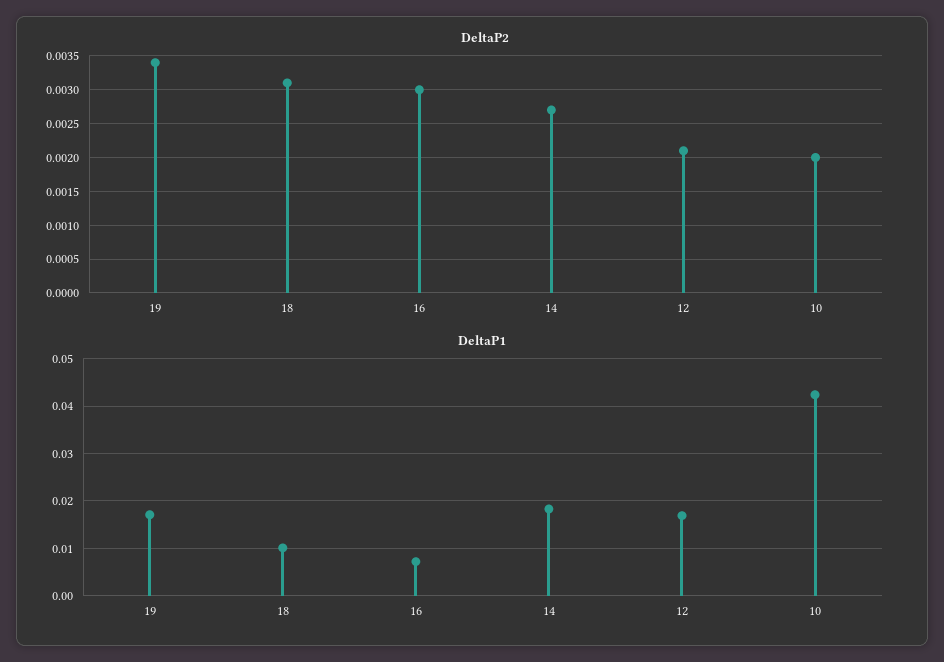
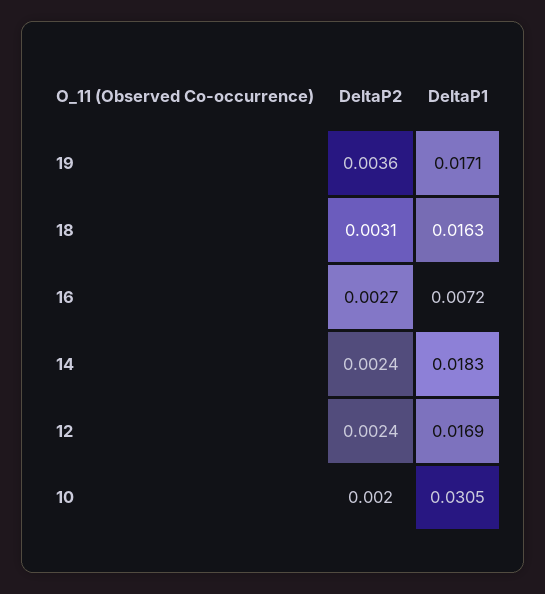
DeltaP2, 19: 0.0034 -> 0.0036
DeltaP2, 16: 0.003 -> 0.0027
DeltaP2, 14: 0.0027 -> 0.0024
DeltaP2, 12: 0.0021 -> 0.0024
DeltaP1, 18: 0.01 -> 0.0163
DeltaP1, 10: 0.042 -> 0.0305

